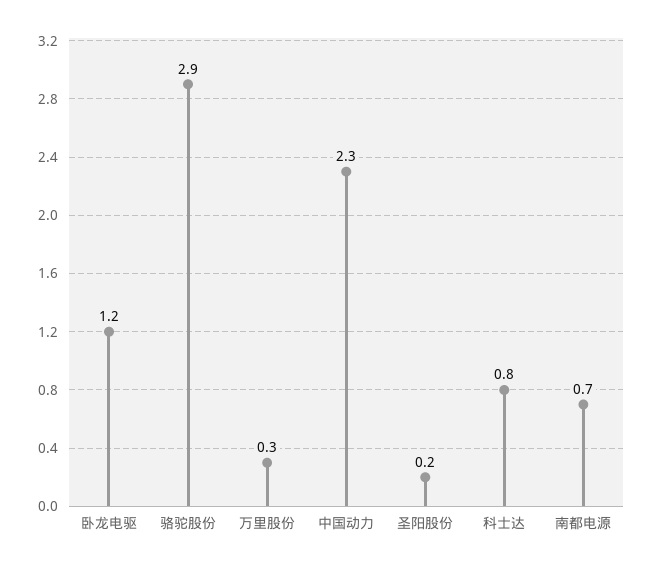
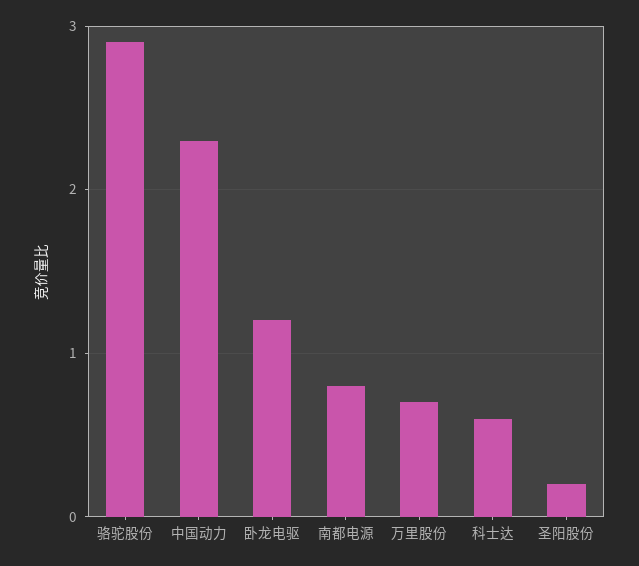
万里股份: 0.3 -> 0.7
科士达: 0.8 -> 0.6
南都电源: 0.7 -> 0.8

